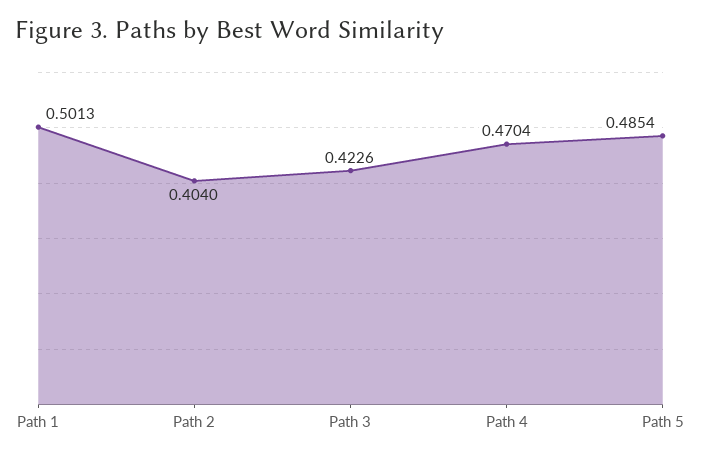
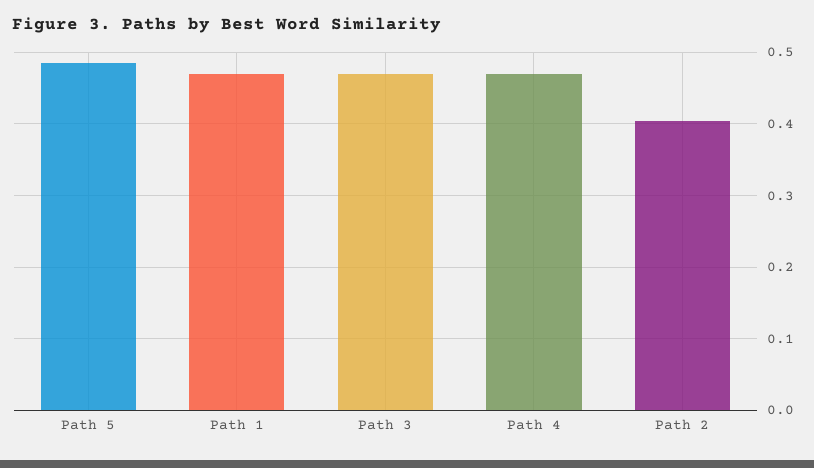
Path 1: 0.5013 -> 0.47
Path 3: 0.4226 -> 0.47

